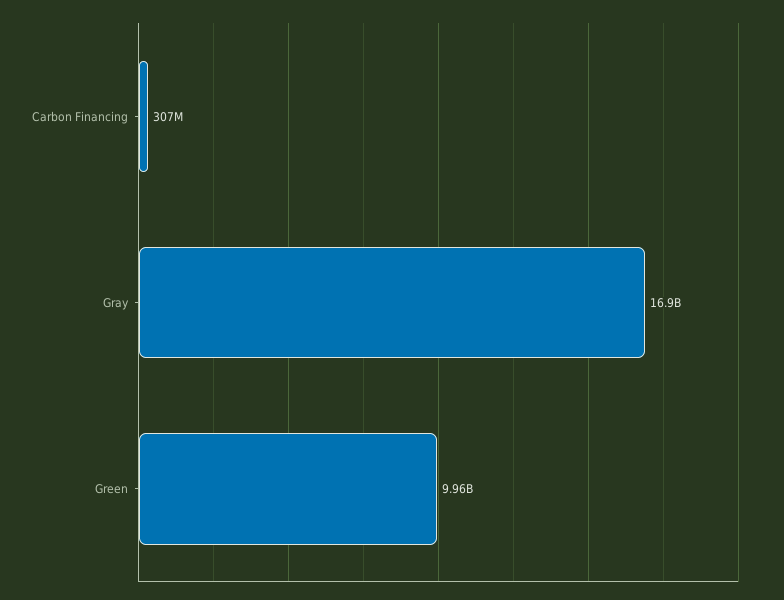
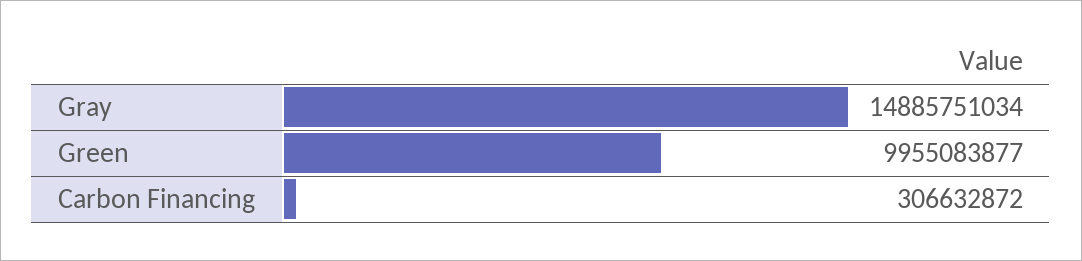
Gray: 16900000000 -> 14885751034

